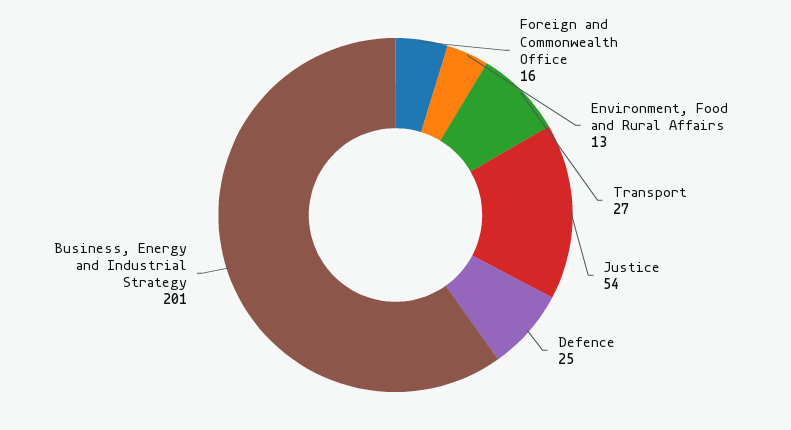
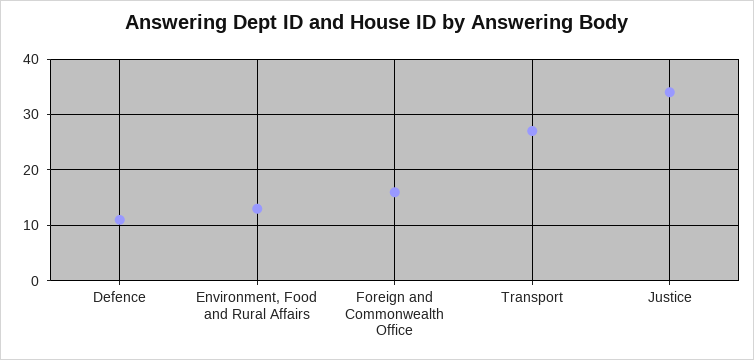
Justice: 54 -> 35
Defence: 25 -> 10
Business, Energy and Industrial Strategy: 201 -> none

